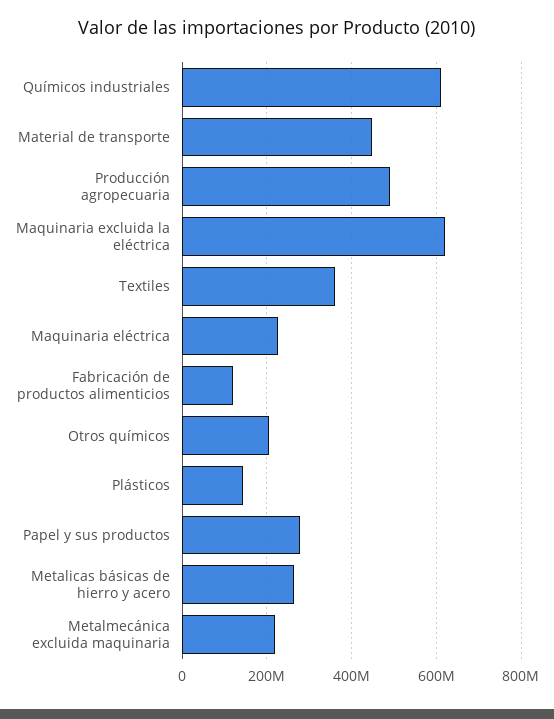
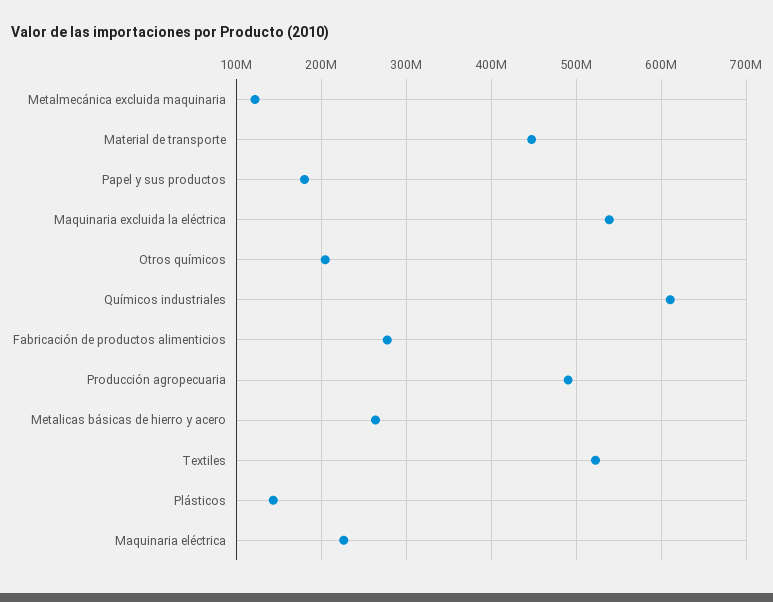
Maquinaria excluida la eléctrica: 620000000 -> 540000000
Textiles: 360000000 -> 520000000
Fabricación de productos alimenticios: 120000000 -> 280000000
Papel y sus productos: 280000000 -> 180000000
Metalmecánica excluida maquinaria: 220000000 -> 120000000

